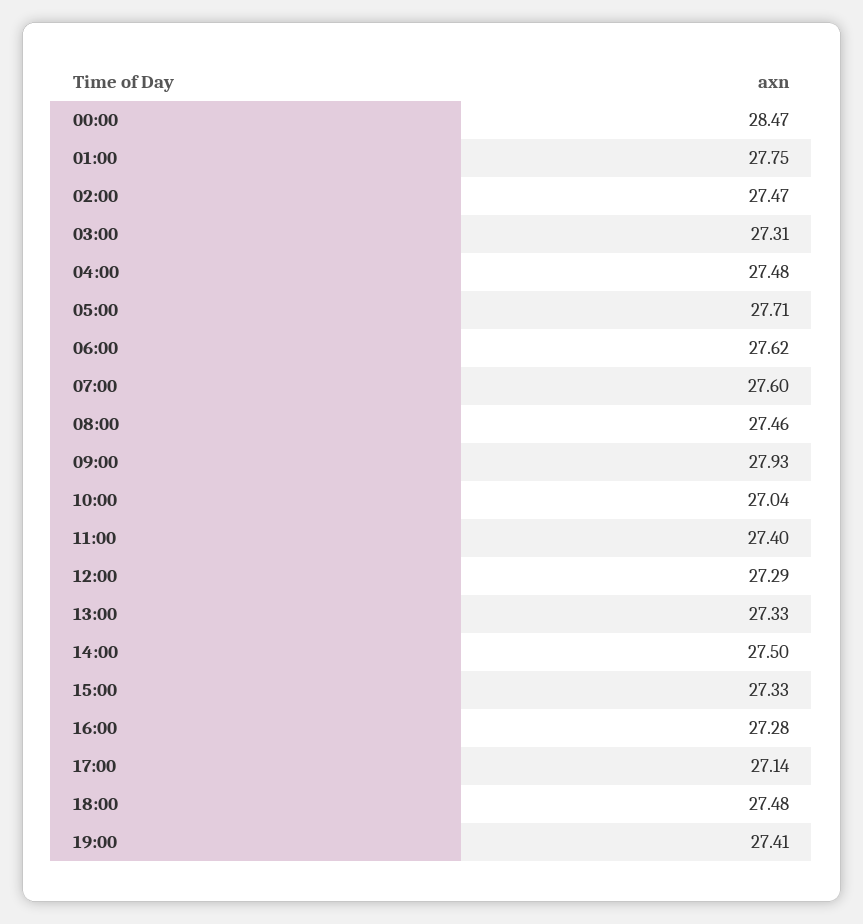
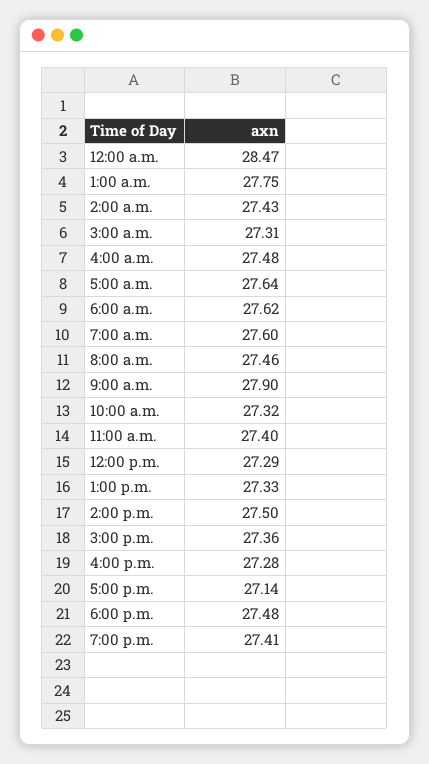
02:00: 27.47 -> 27.43
05:00: 27.71 -> 27.64
09:00: 27.93 -> 27.9
10:00: 27.04 -> 27.32
15:00: 27.33 -> 27.36

